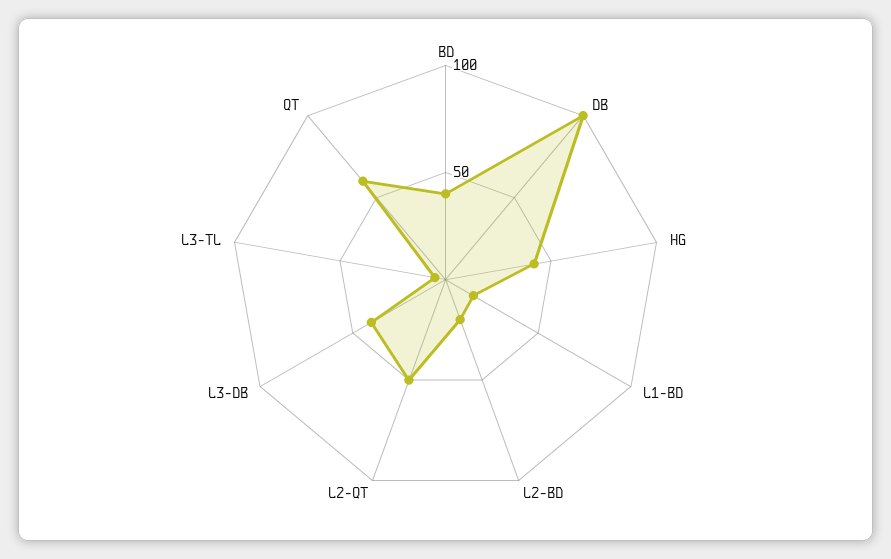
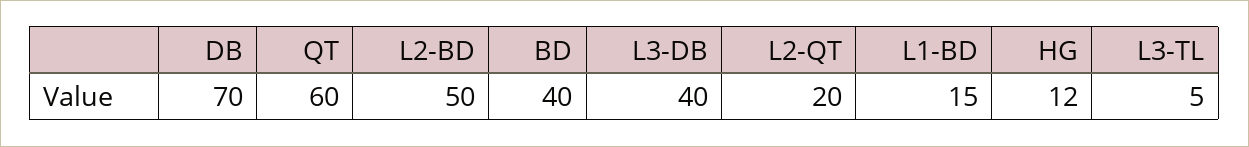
DB: 100 -> 70
HG: 40 -> 12
L2-BD: 20 -> 50
L2-QT: 50 -> 20

